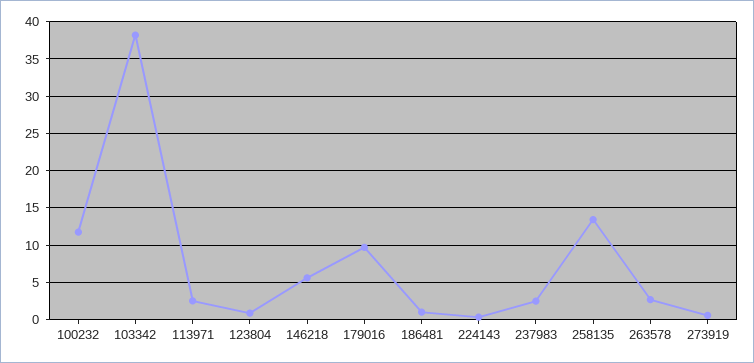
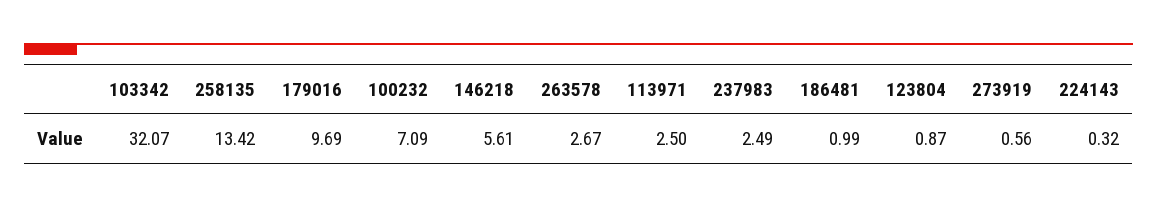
100232: 12 -> 7.09
103342: 38 -> 32.07

